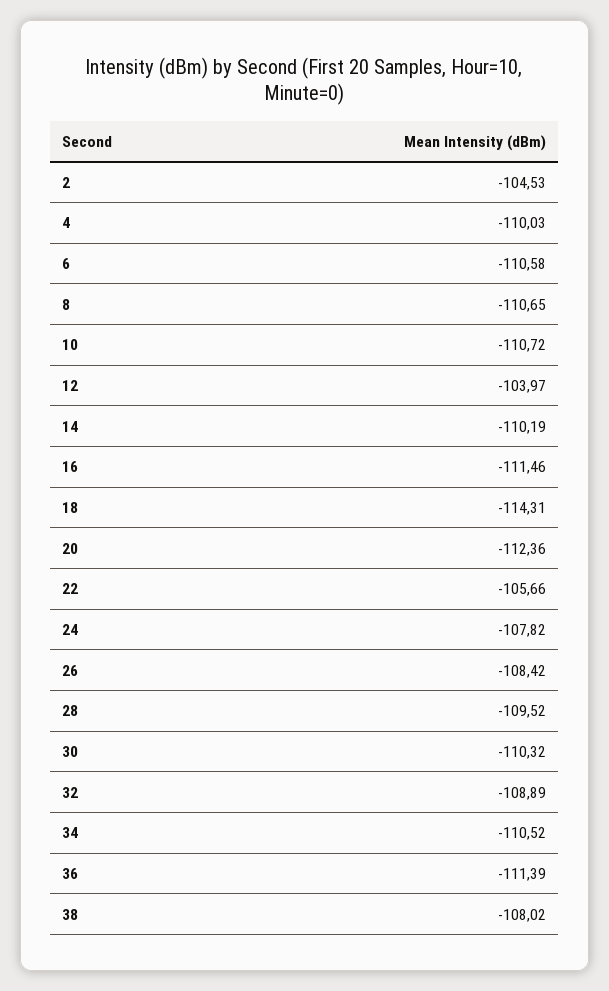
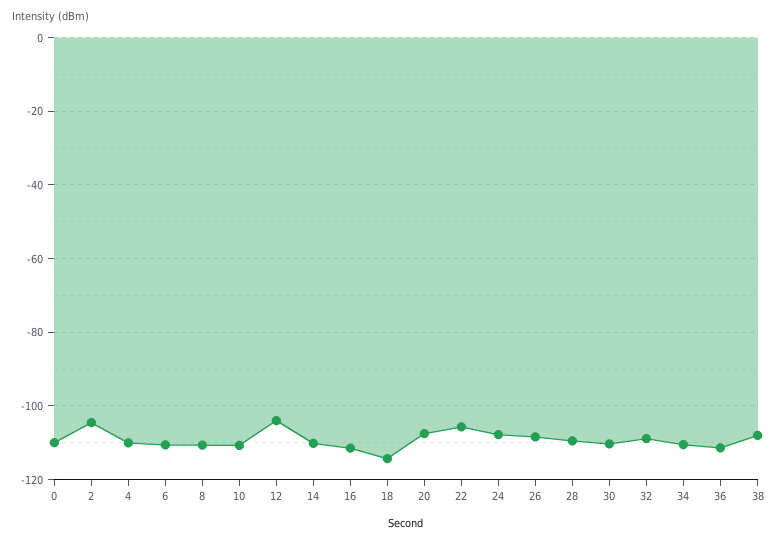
20: -112.36 -> -108
0: none -> -110

